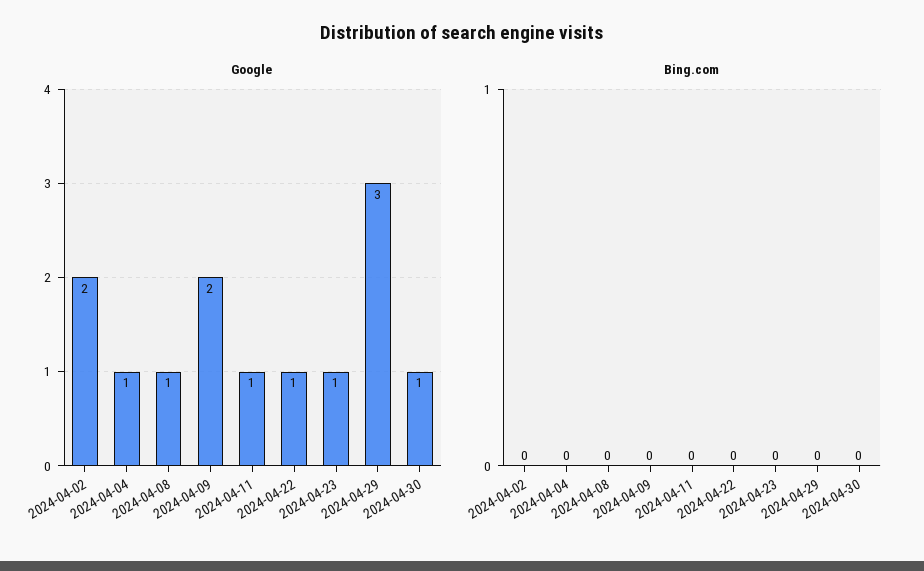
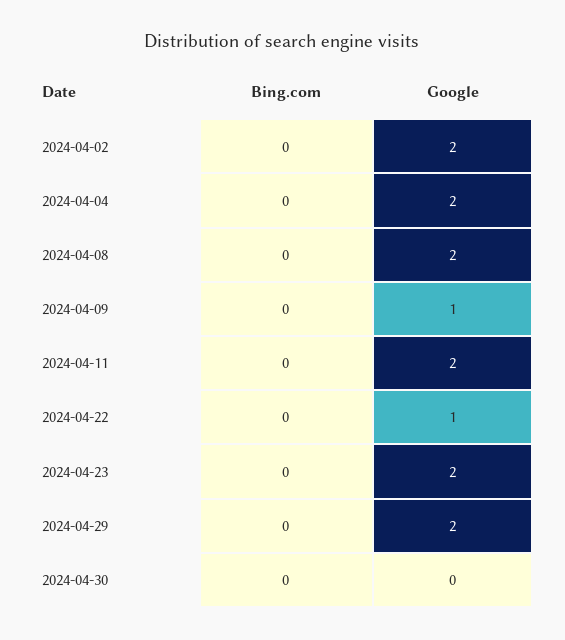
Google, 2024-04-04: 1 -> 2
Google, 2024-04-08: 1 -> 2
Google, 2024-04-09: 2 -> 1
Google, 2024-04-11: 1 -> 2
Google, 2024-04-23: 1 -> 2
Google, 2024-04-29: 3 -> 2
Google, 2024-04-30: 1 -> 0

